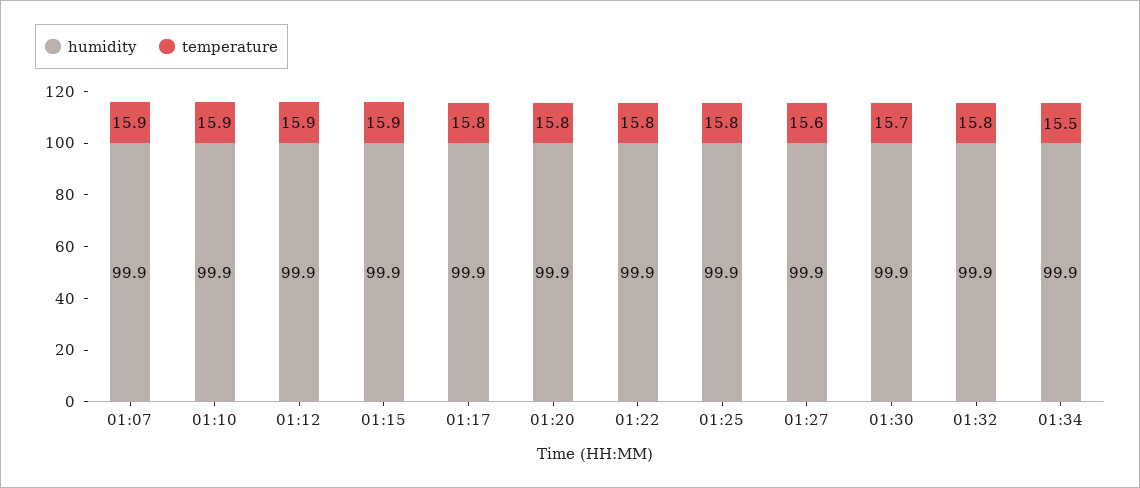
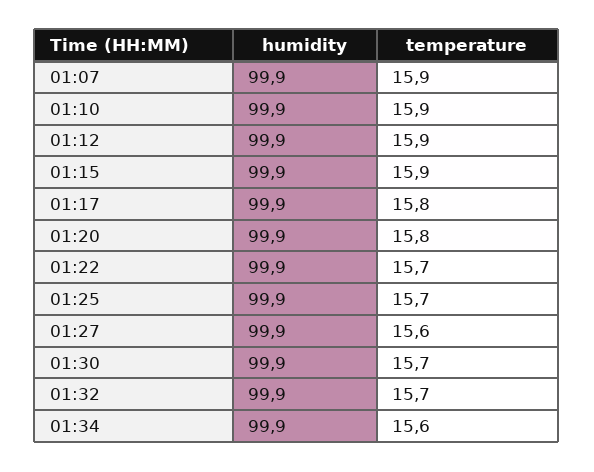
temperature, 01:22: 15.8 -> 15.7
temperature, 01:25: 15.8 -> 15.7
temperature, 01:32: 15.8 -> 15.7
temperature, 01:34: 15.5 -> 15.6

